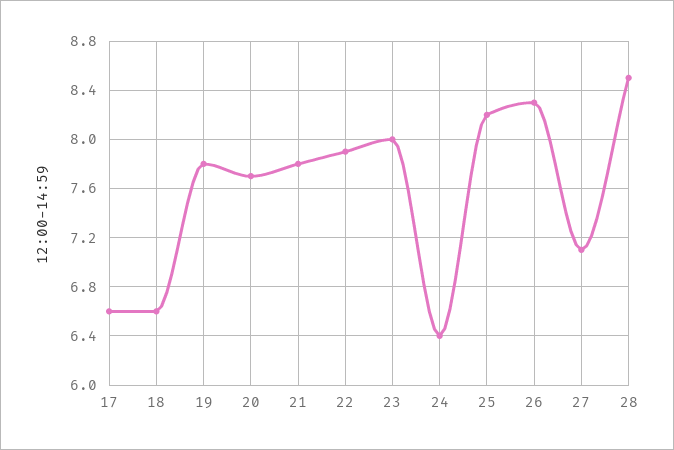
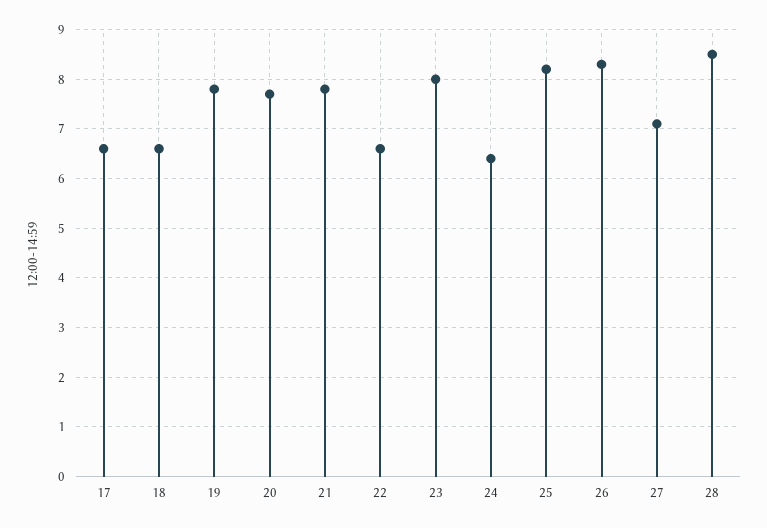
22: 7.9 -> 6.5

